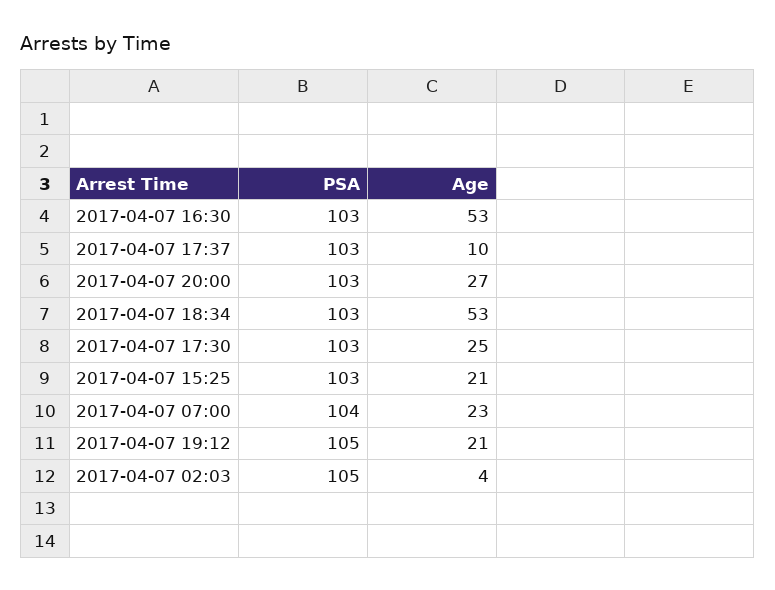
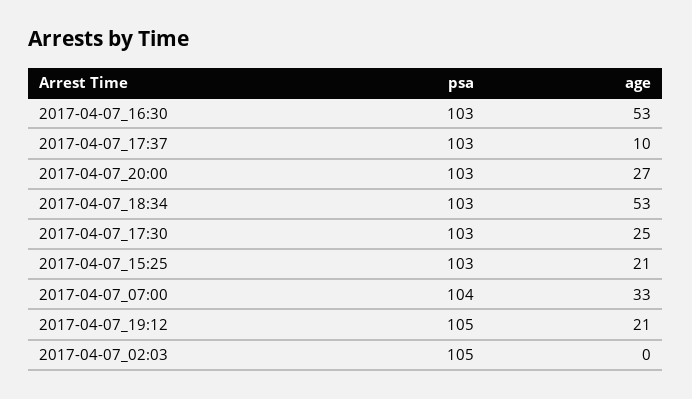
Age, 2017-04-07 07:00: 23 -> 33
Age, 2017-04-07 02:03: 4 -> 0

